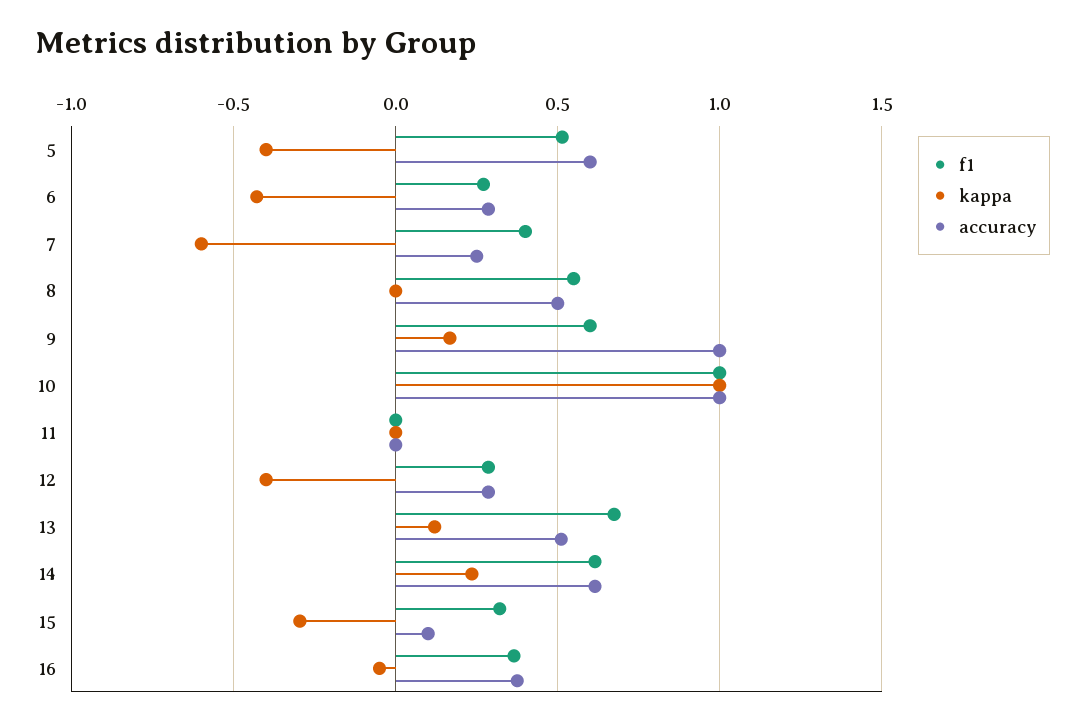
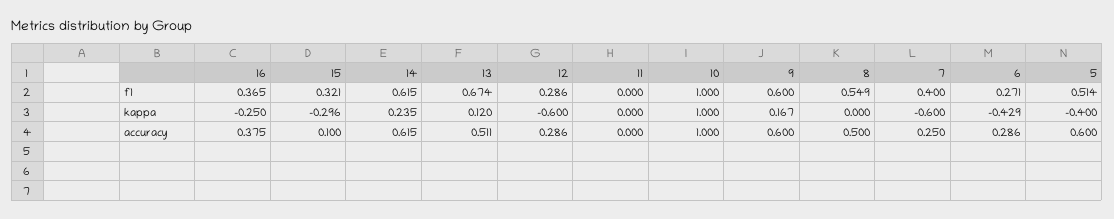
accuracy, 9: 1 -> 0.6
kappa, 12: -0.4 -> -0.6
kappa, 16: -0.05 -> -0.25

